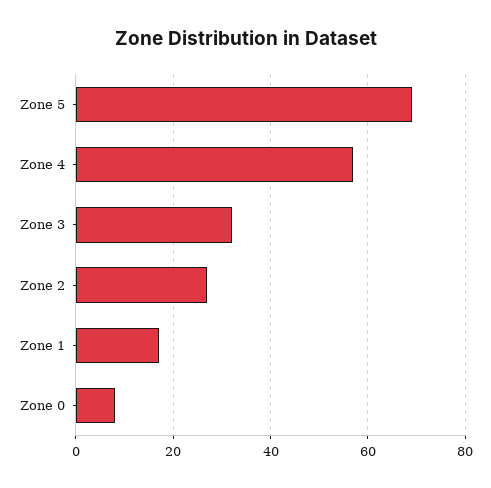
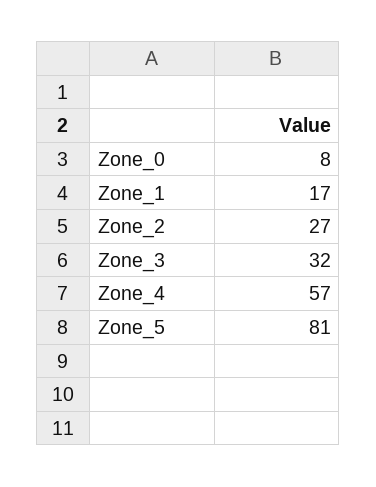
Zone 5: 70 -> 81

